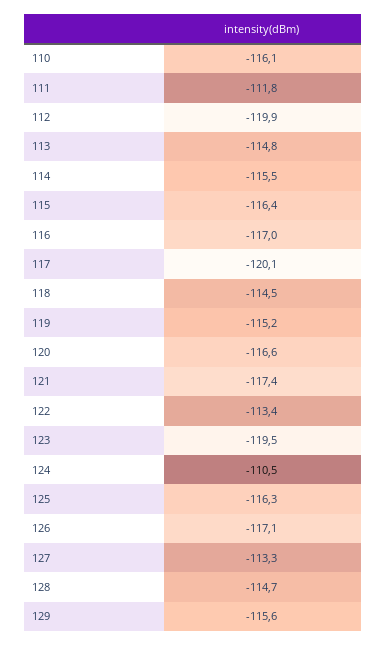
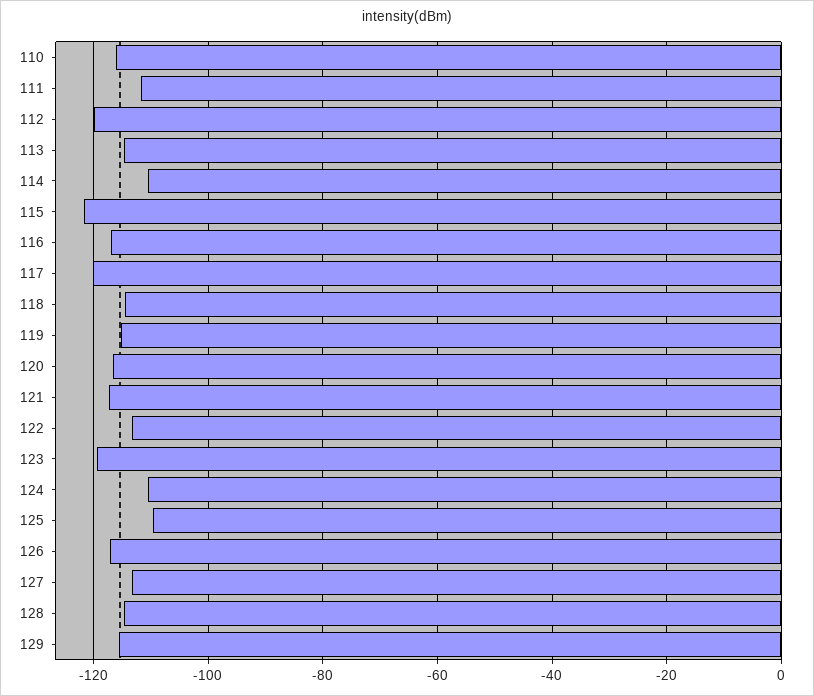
114: -115.5 -> -110
115: -116.4 -> -122
125: -116.3 -> -110

